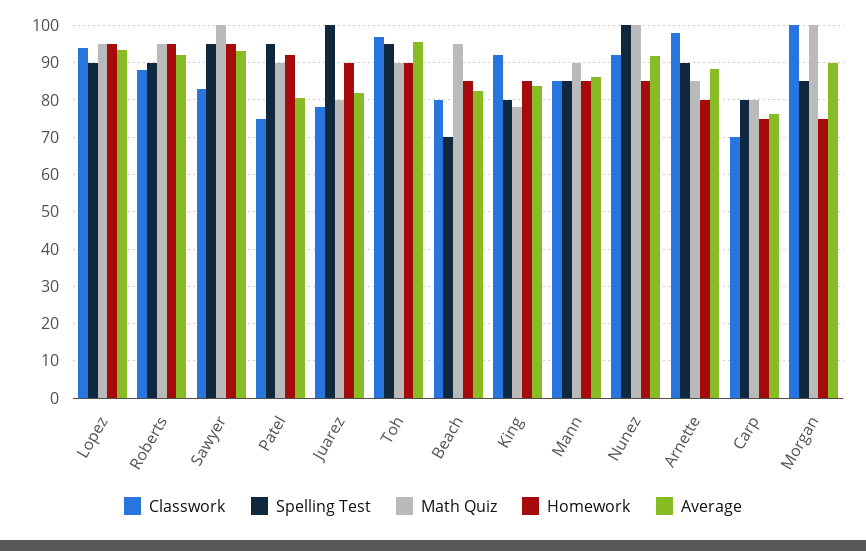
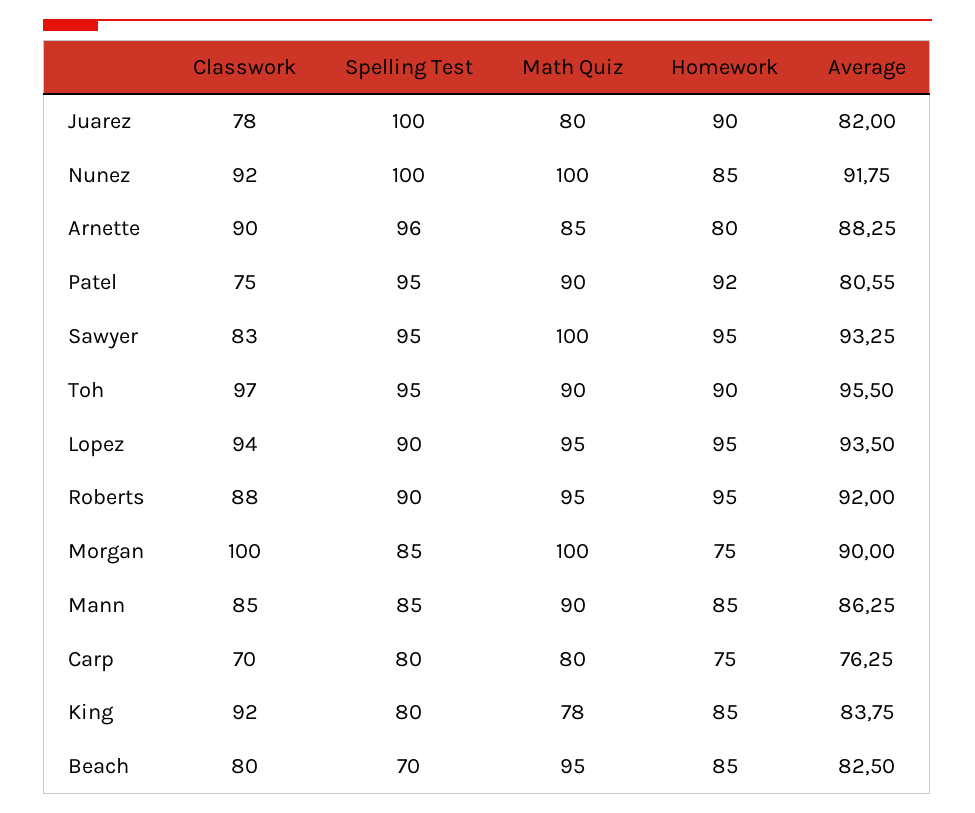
Classwork, Arnette: 98 -> 90
Spelling Test, Arnette: 90 -> 96

